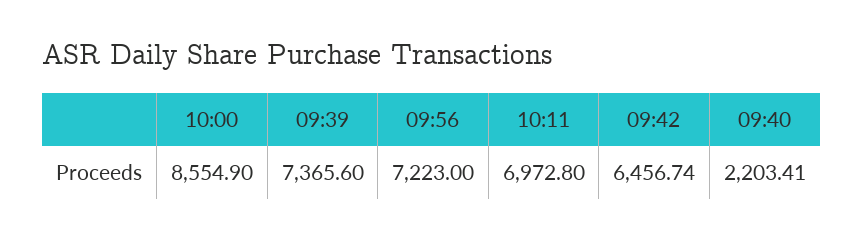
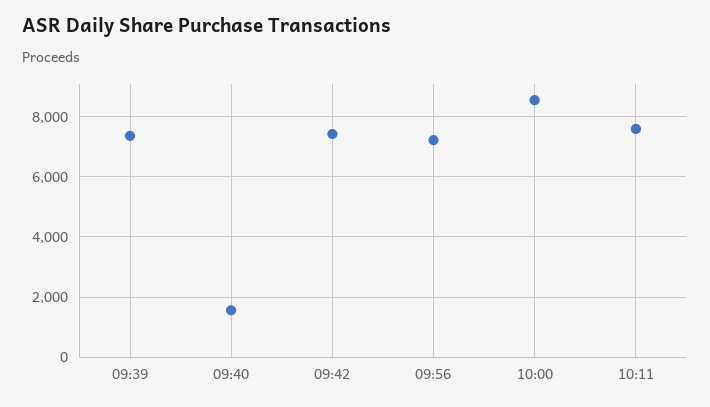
10:11: 6972.8 -> 7600
09:42: 6456.74 -> 7400
09:40: 2203.41 -> 1600

